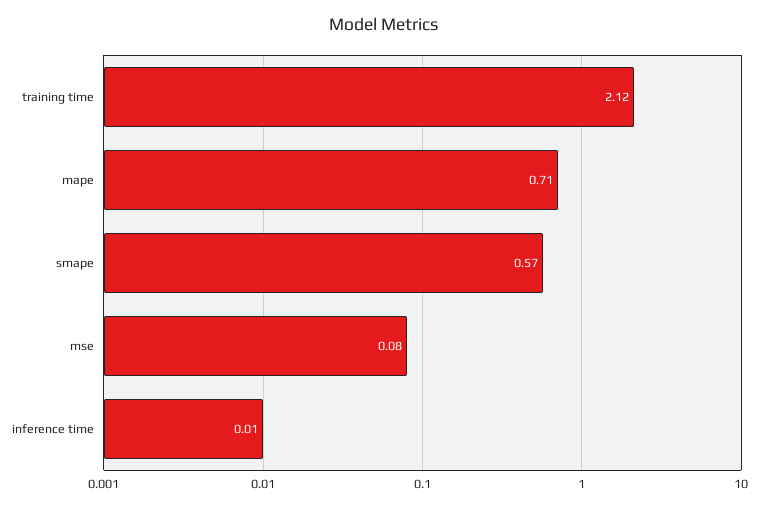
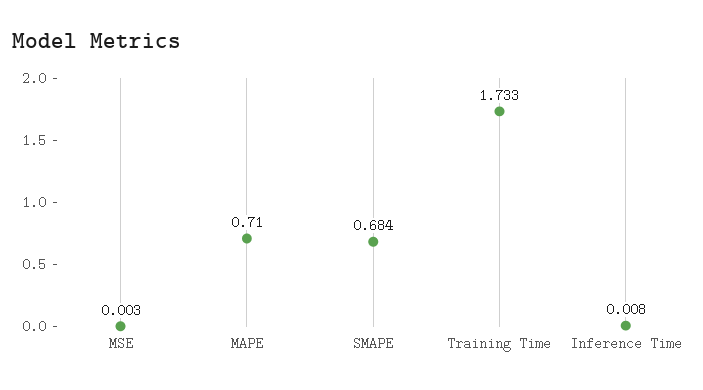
training time: 2.12 -> 1.733
smape: 0.57 -> 0.684
mse: 0.08 -> 0.003

